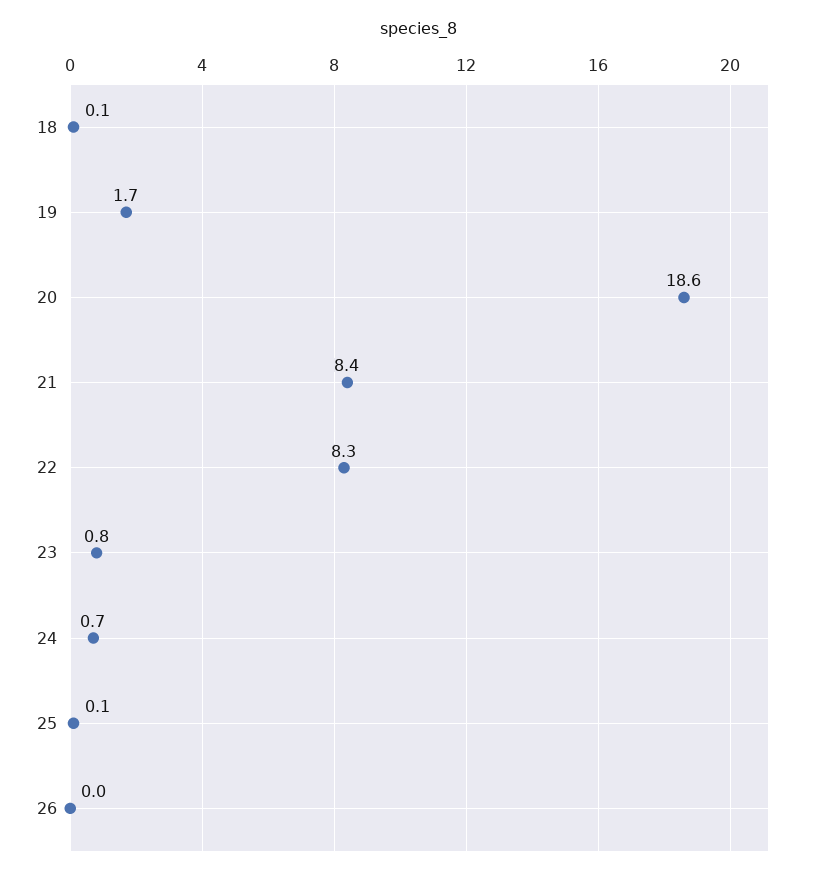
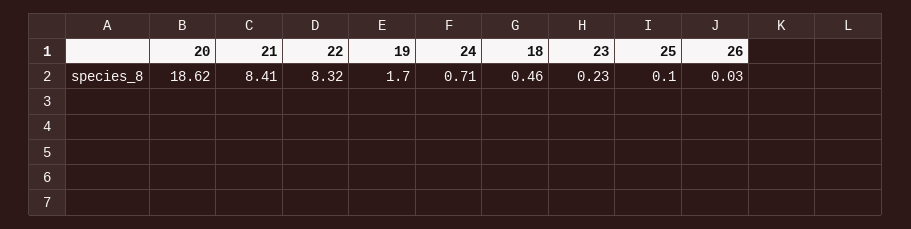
18: 0.1 -> 0.46
23: 0.8 -> 0.23

